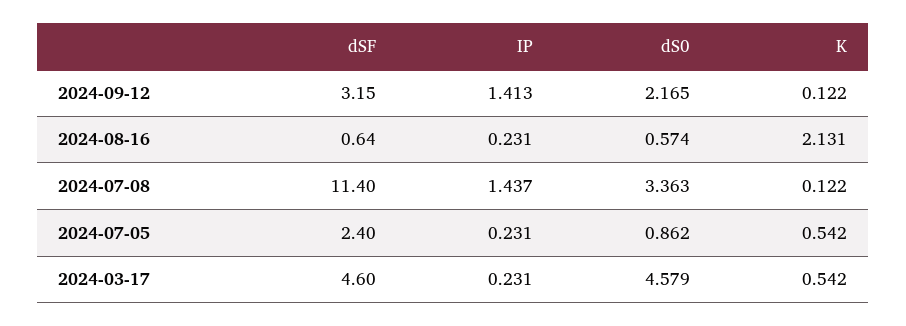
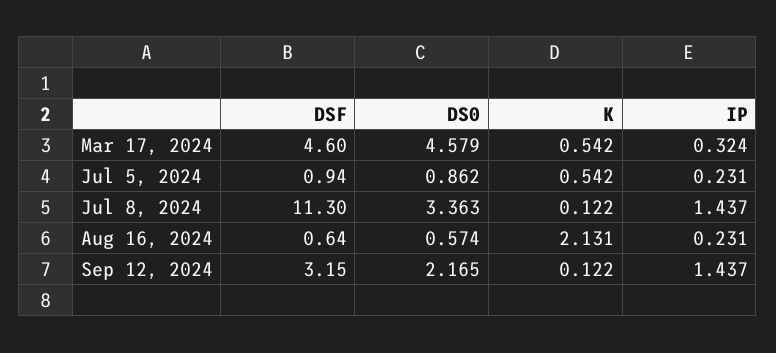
IP, 2024-09-12: 1.413 -> 1.437
dSF, 2024-07-08: 11.4 -> 11.3
dSF, 2024-07-05: 2.4 -> 0.94
IP, 2024-03-17: 0.231 -> 0.324

